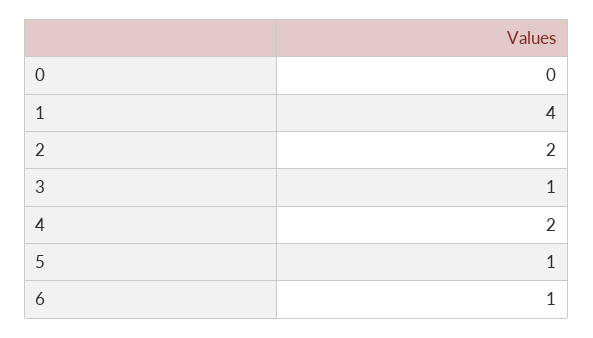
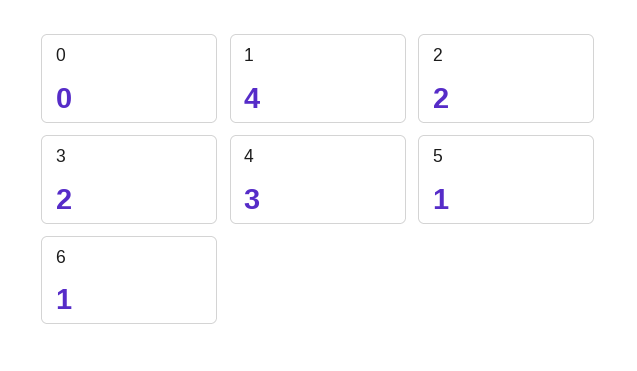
3: 1 -> 2
4: 2 -> 3

